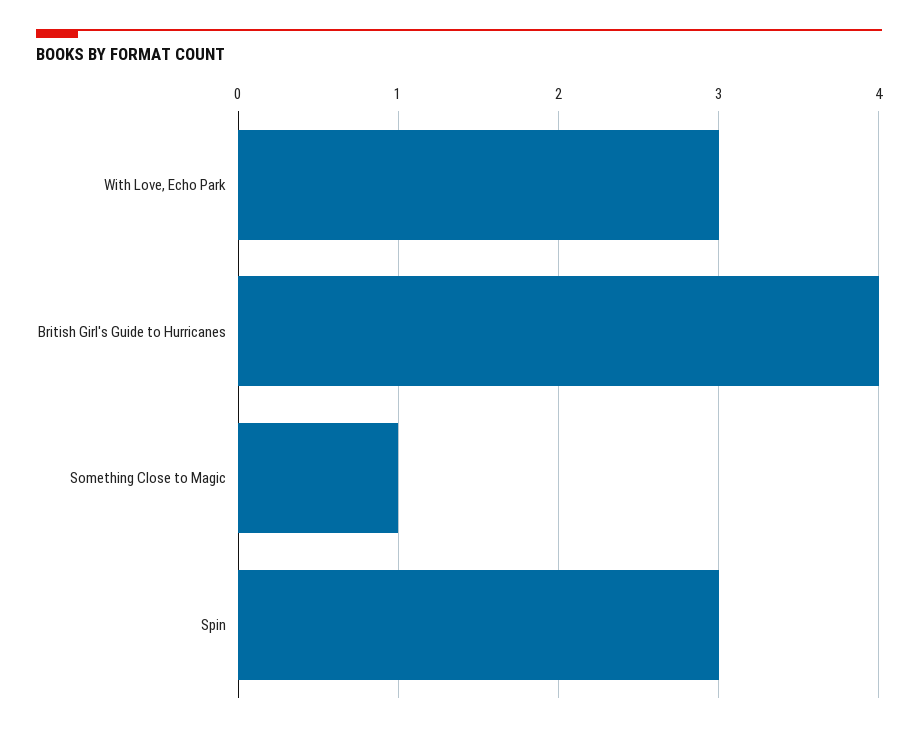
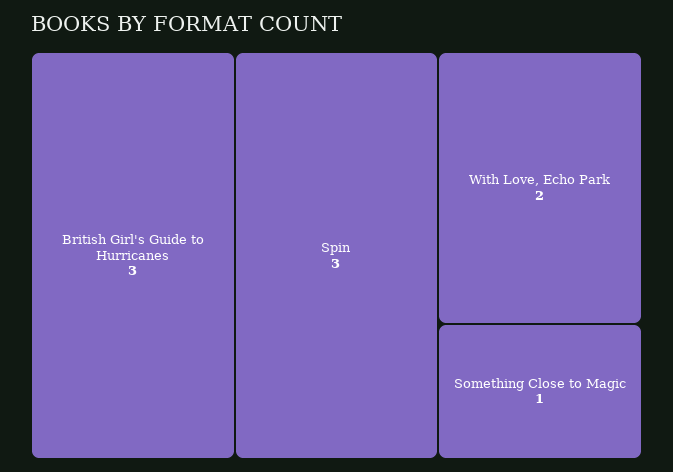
With Love, Echo Park: 3 -> 2
British Girl's Guide to Hurricanes: 4 -> 3

